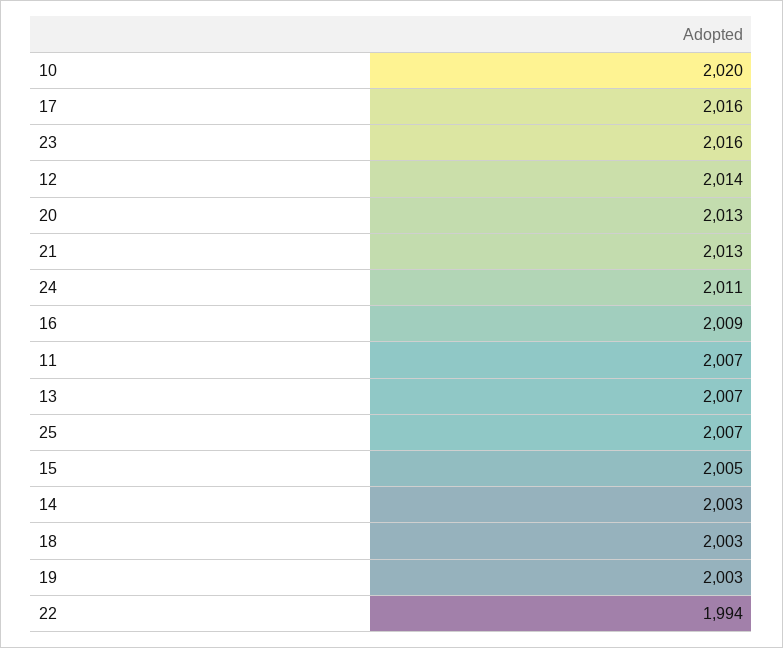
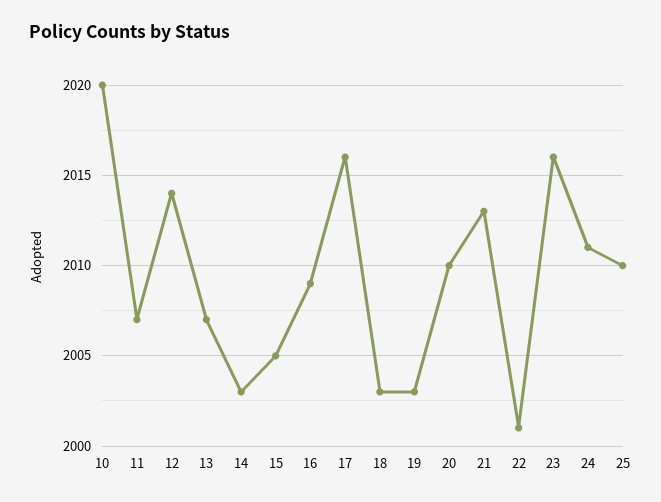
20: 2013 -> 2010
25: 2007 -> 2010
22: 1994 -> 2001

